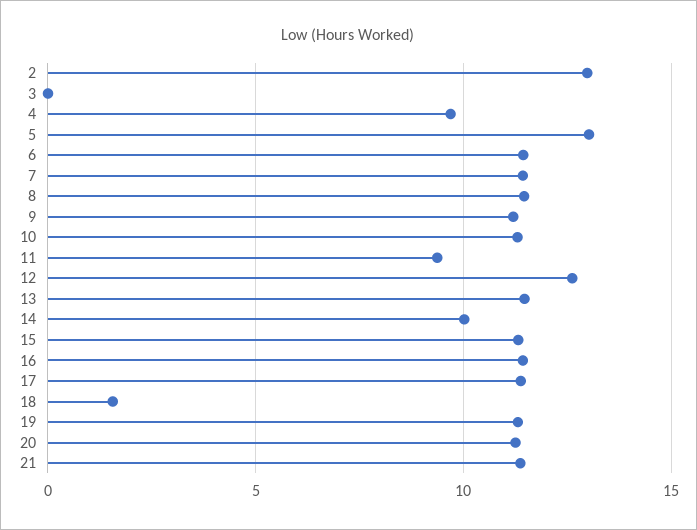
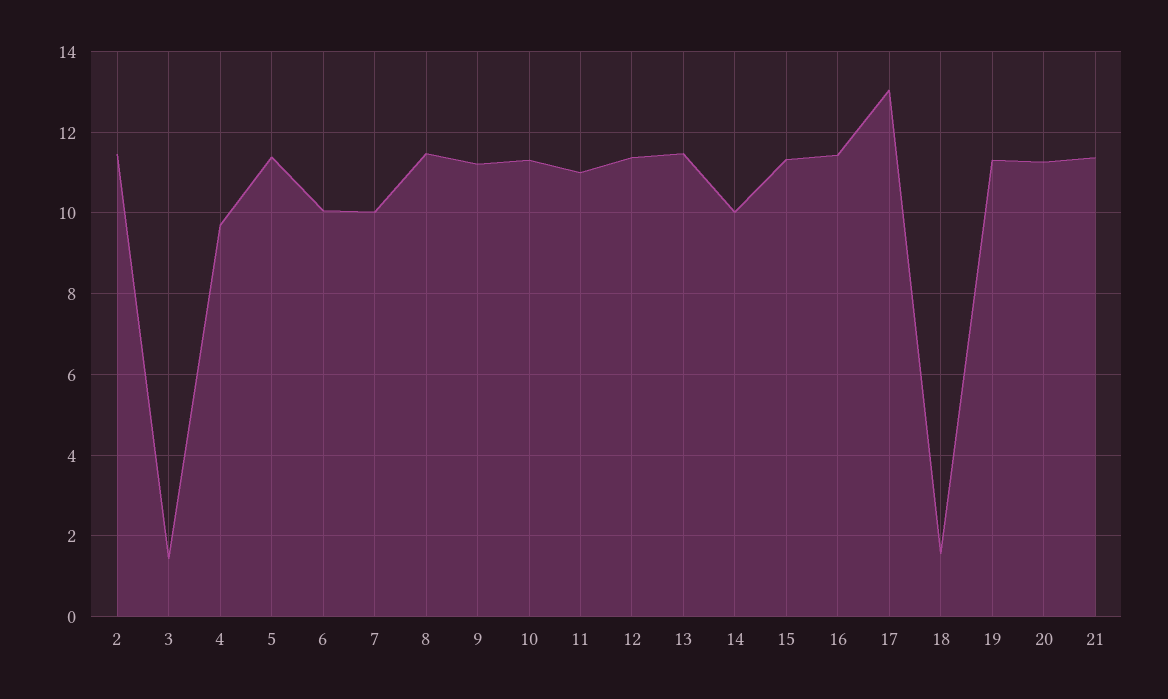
2: 13 -> 11.4
3: 0 -> 1.4
5: 13 -> 11.4
6: 11.5 -> 10
7: 11.5 -> 10
11: 9.5 -> 11
12: 12.5 -> 11.4
17: 11.5 -> 13

